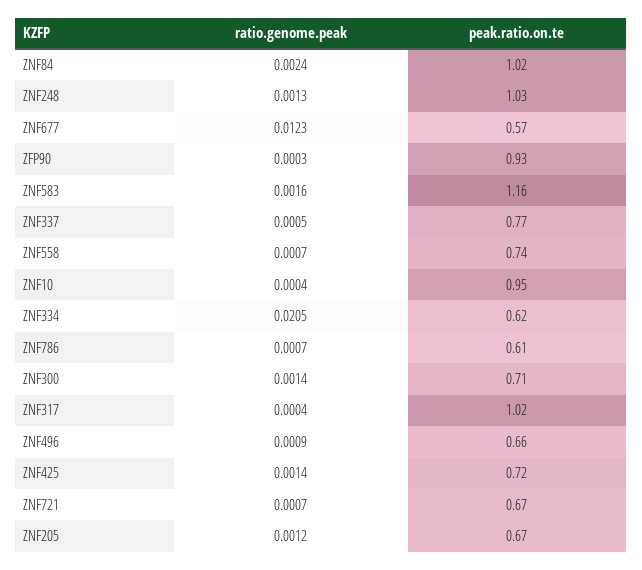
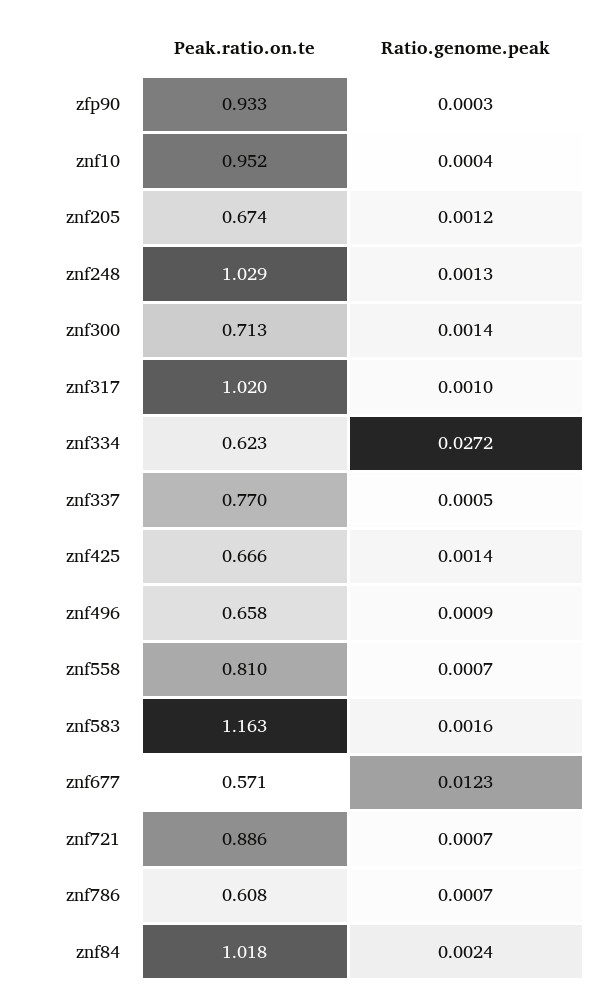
peak.ratio.on.te, ZNF558: 0.74 -> 0.81
ratio.genome.peak, ZNF334: 0.0205 -> 0.0272
ratio.genome.peak, ZNF317: 0.0004 -> 0.001
peak.ratio.on.te, ZNF425: 0.72 -> 0.666
peak.ratio.on.te, ZNF721: 0.67 -> 0.886

